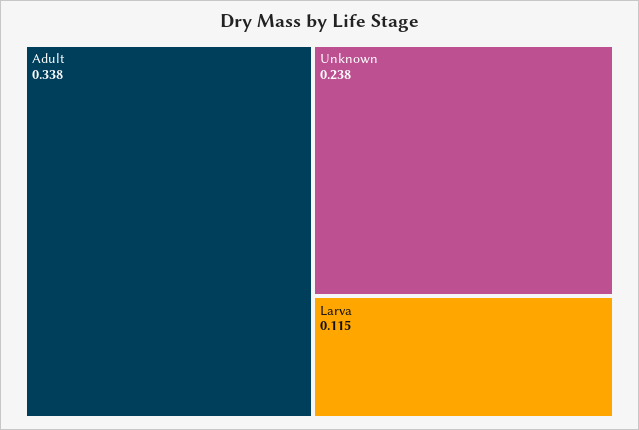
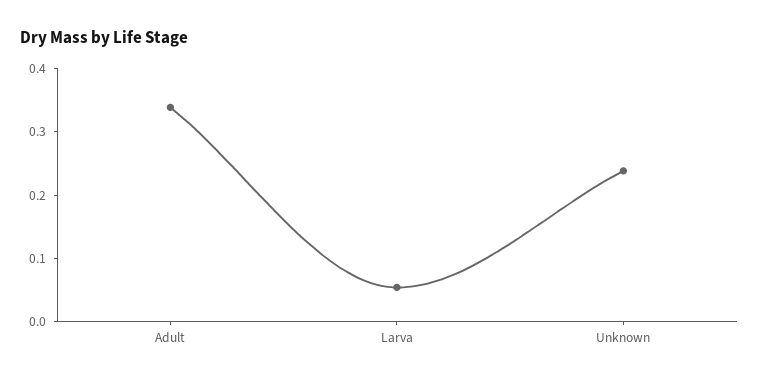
Larva: 0.115 -> 0.06

